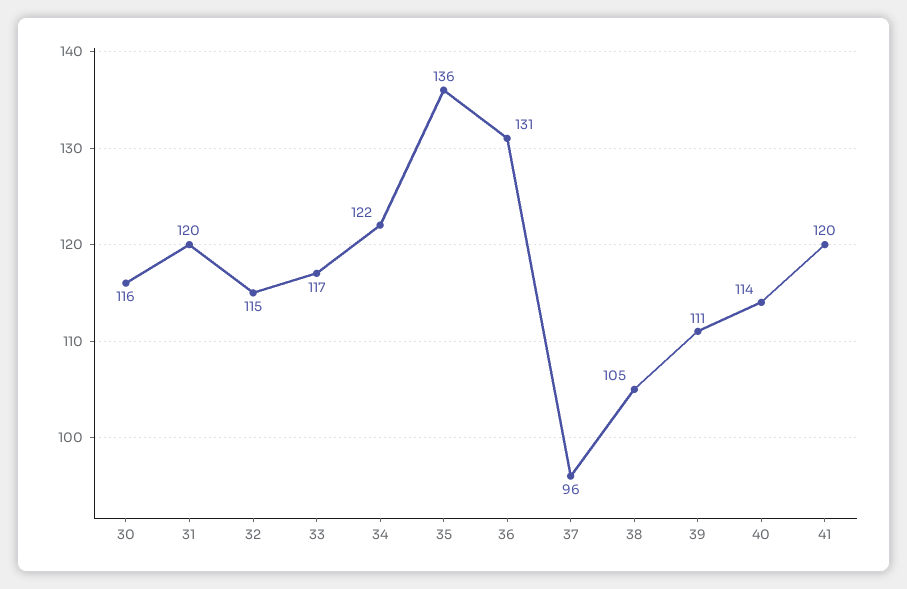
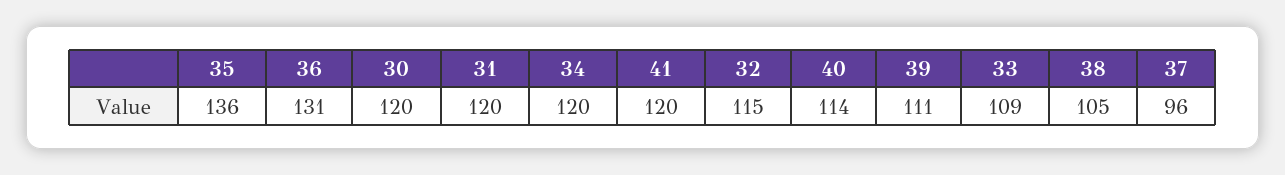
30: 116 -> 120
33: 117 -> 109
34: 122 -> 120

